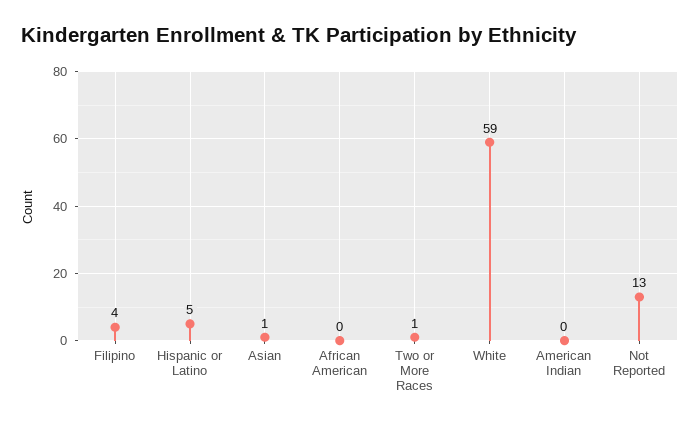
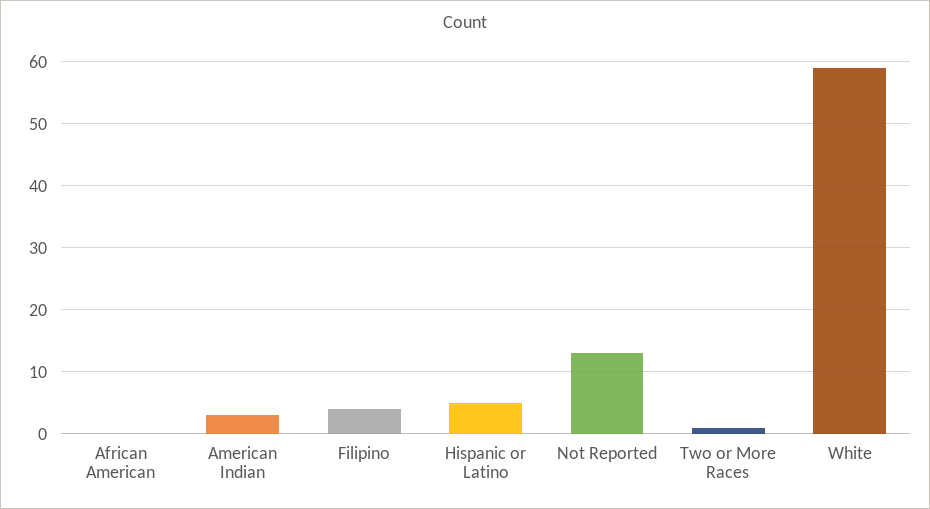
Asian: 1 -> none
American Indian: 0 -> 3

